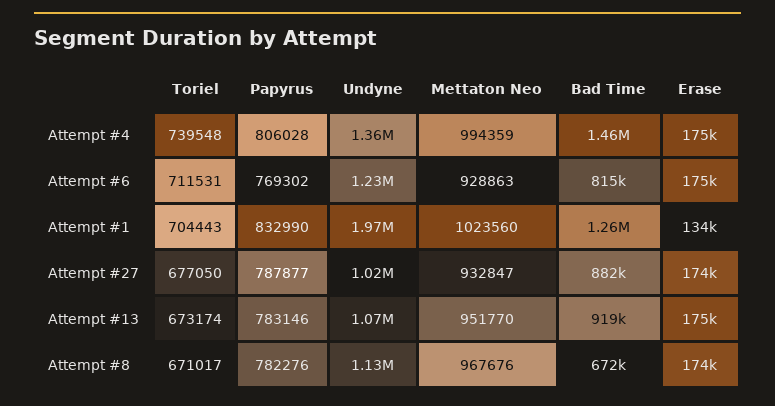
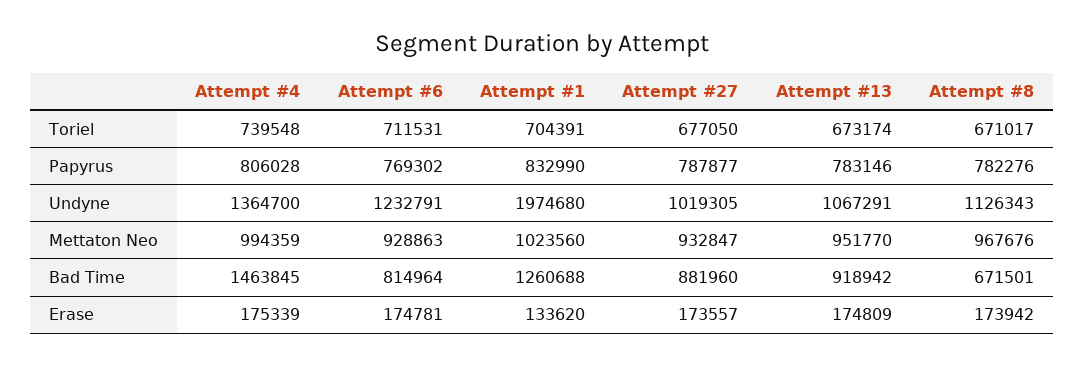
Toriel, Attempt #1: 704443 -> 704391

